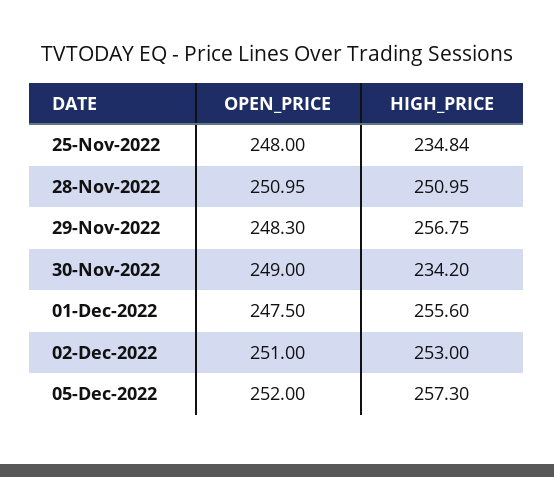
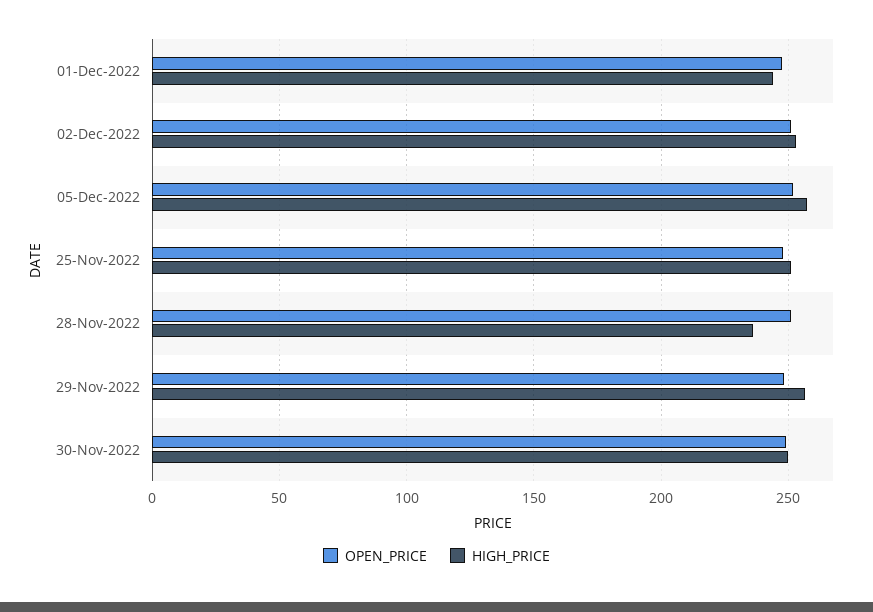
HIGH_PRICE, 25-Nov-2022: 234.84 -> 250
HIGH_PRICE, 28-Nov-2022: 250.95 -> 235
HIGH_PRICE, 30-Nov-2022: 234.2 -> 250
HIGH_PRICE, 01-Dec-2022: 255.6 -> 245

